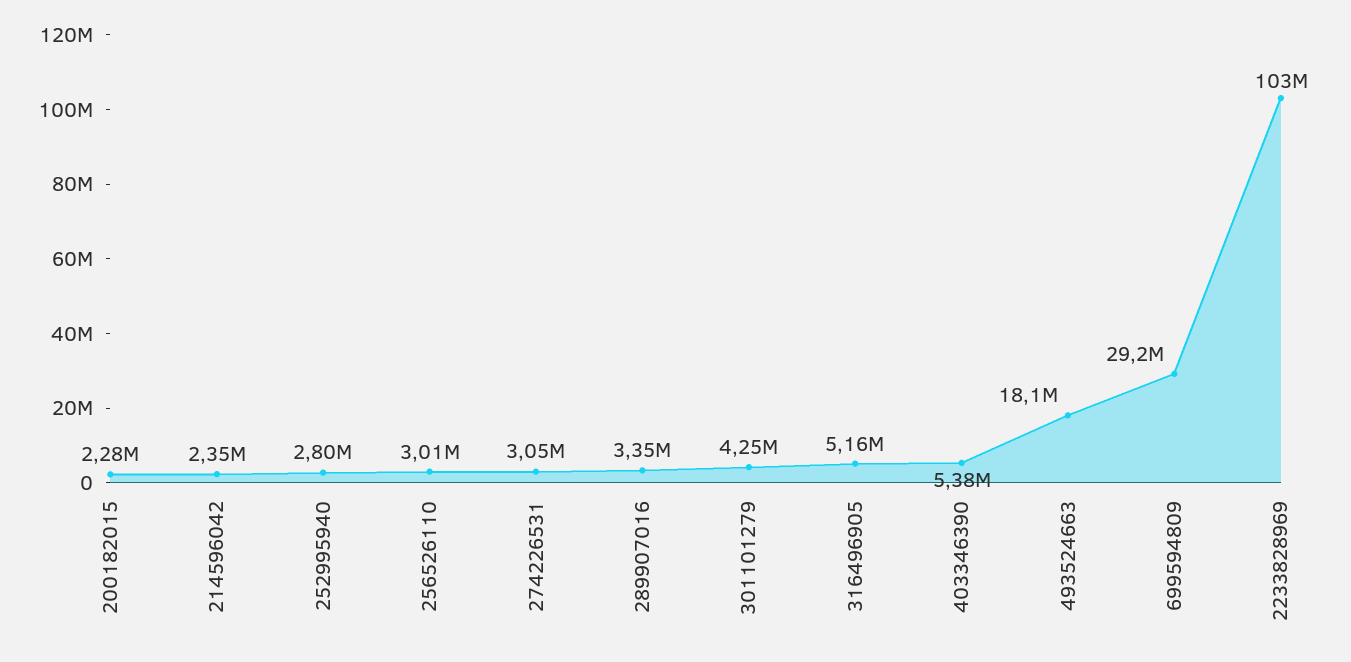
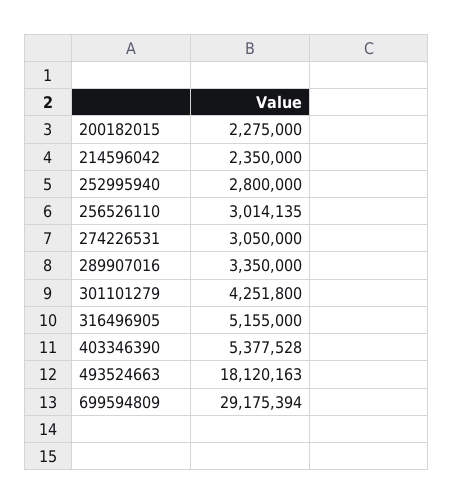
2233828969: 103000000 -> none

